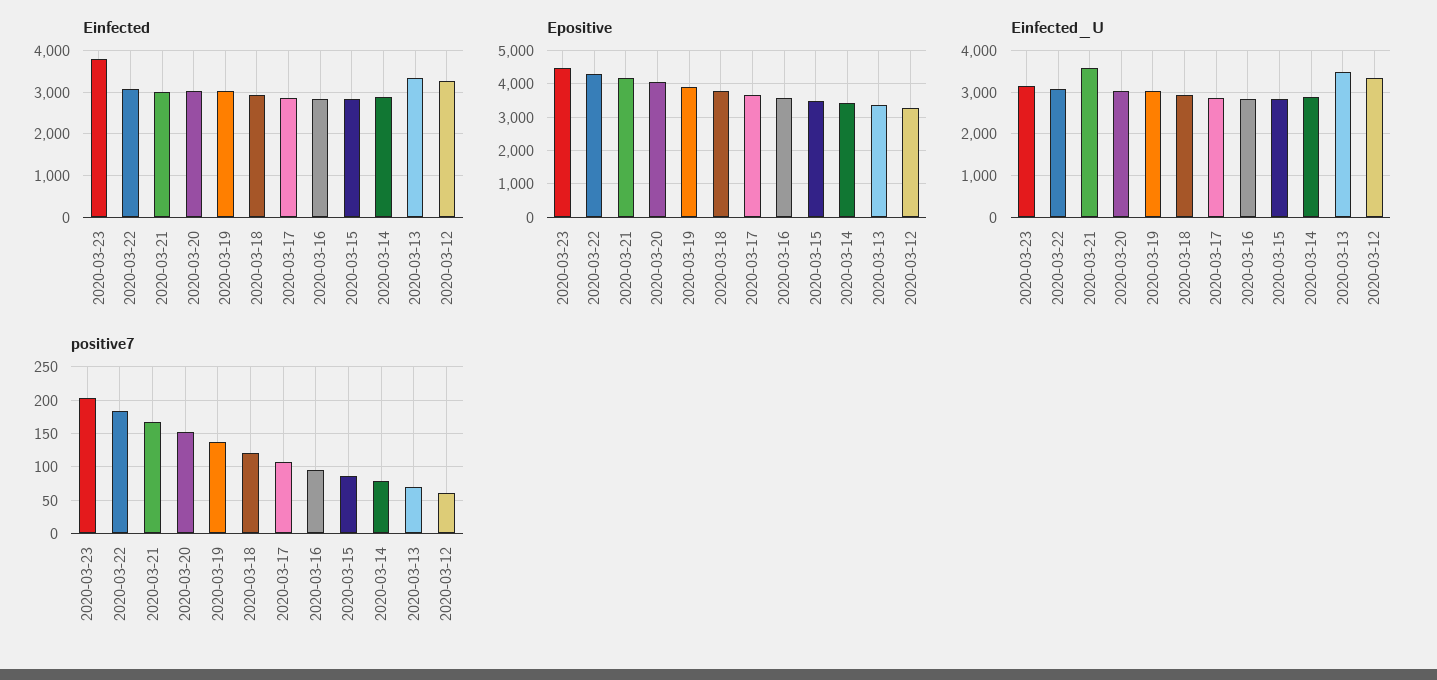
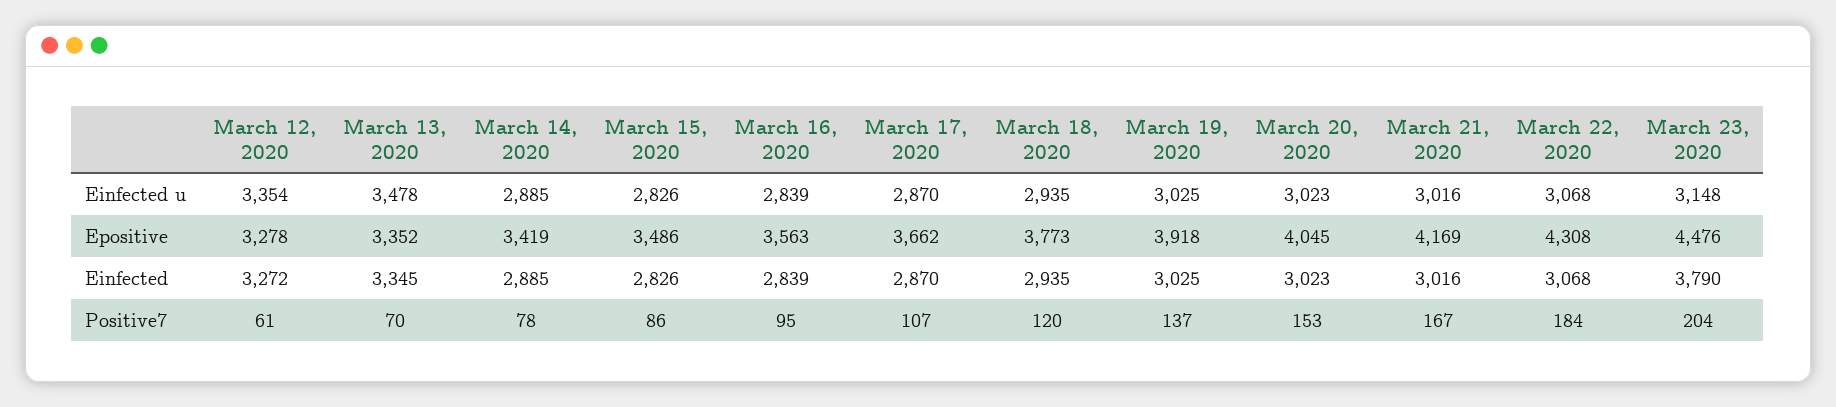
Einfected_U, 2020-03-21: 3600 -> 3016

